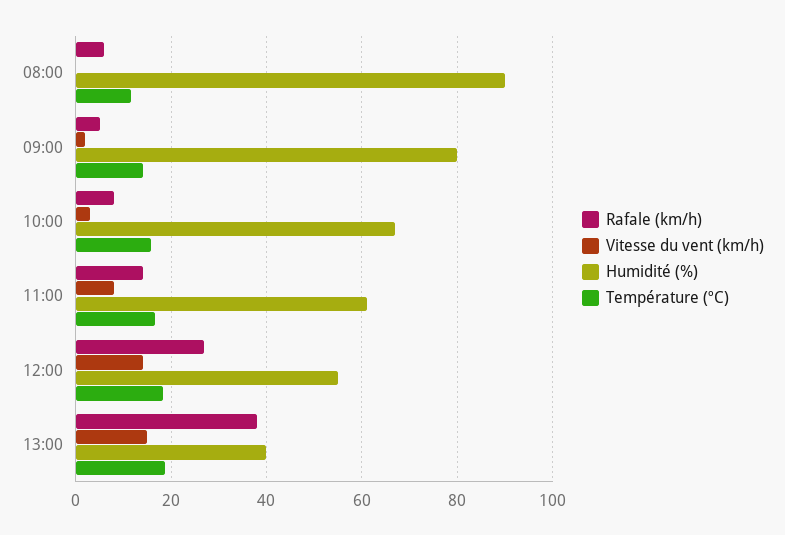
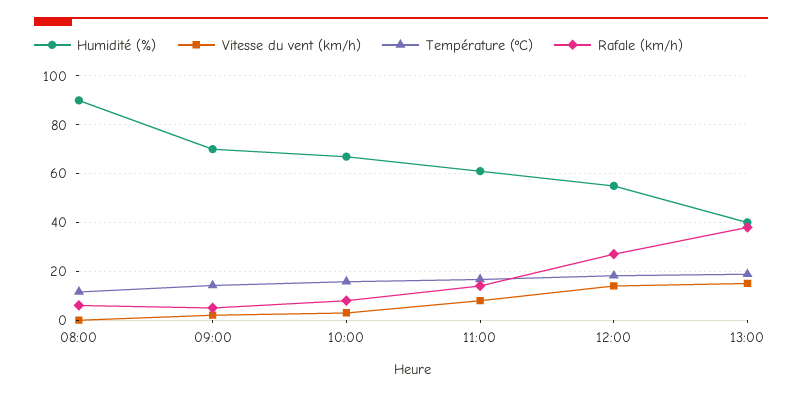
Humidité (%), 09:00: 80 -> 70

